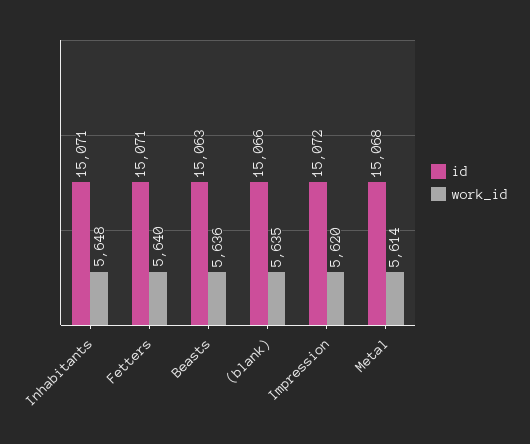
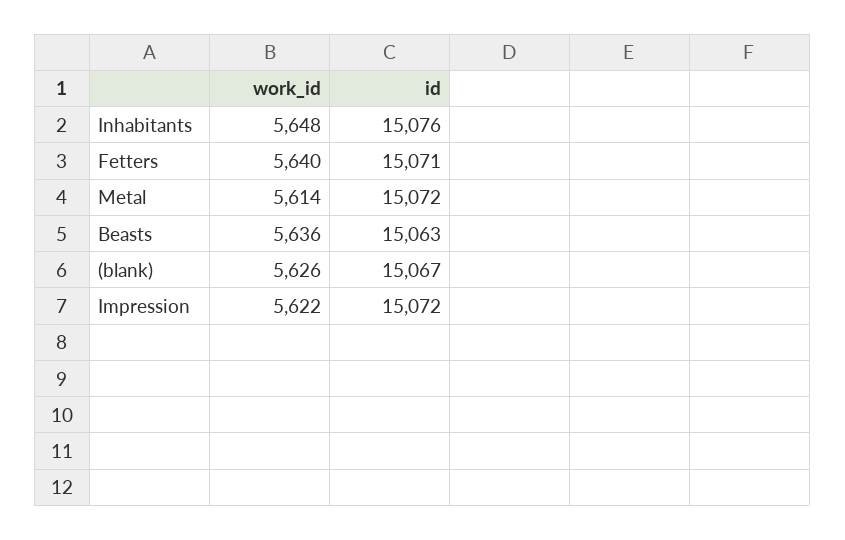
id, Inhabitants: 15071 -> 15076
id, (blank): 15066 -> 15067
work_id, (blank): 5635 -> 5626
work_id, Impression: 5620 -> 5622
id, Metal: 15068 -> 15072

